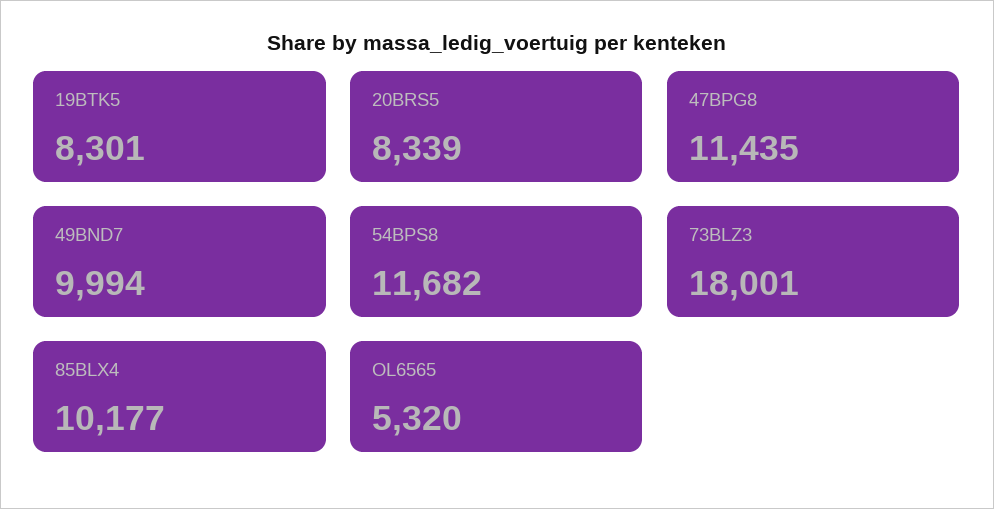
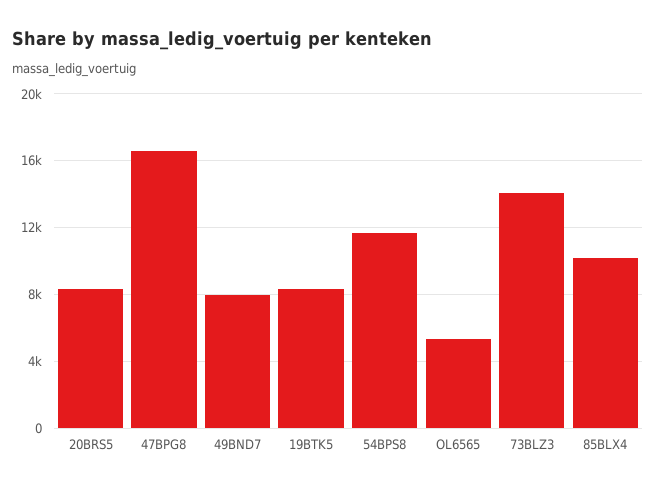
47BPG8: 11435 -> 16500
49BND7: 9994 -> 8000
73BLZ3: 18001 -> 14000

